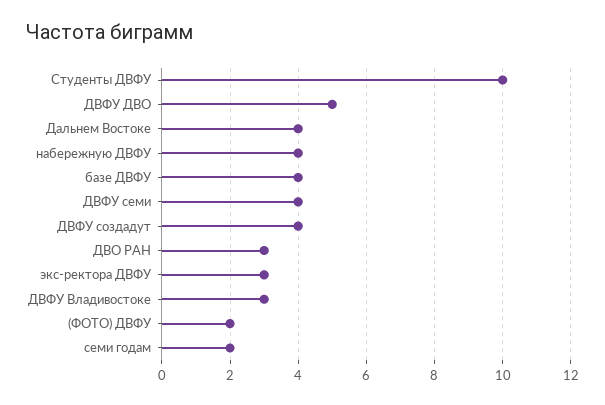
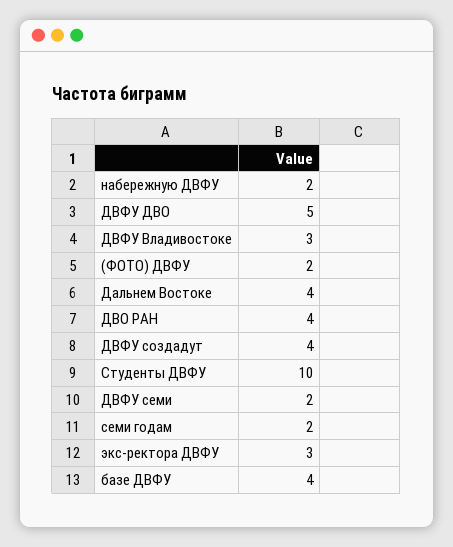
набережную ДВФУ: 4 -> 2
ДВФУ семи: 4 -> 2
ДВО РАН: 3 -> 4

